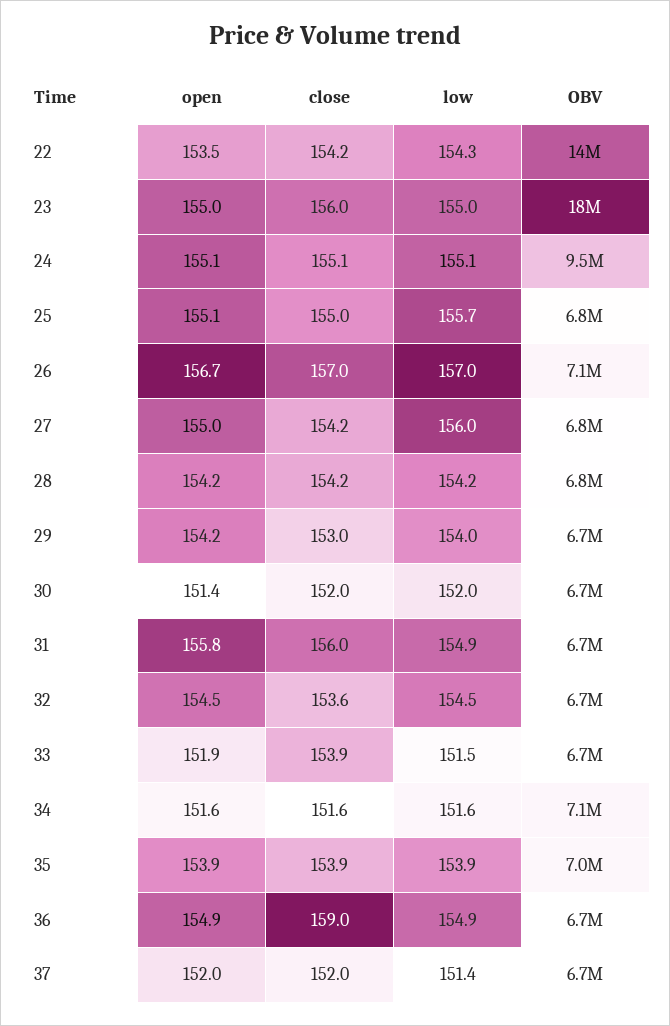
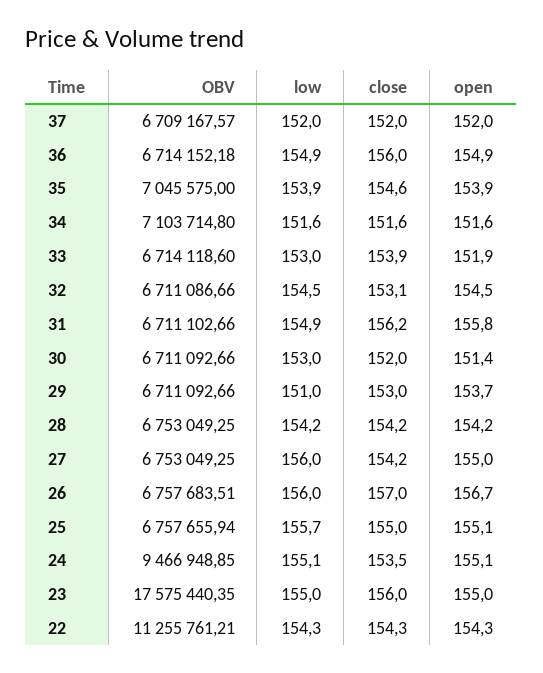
open, 22: 153.5 -> 154.3
close, 22: 154.2 -> 154.3
OBV, 22: 14000000 -> 11255761.21
close, 24: 155.1 -> 153.5
low, 26: 157 -> 156
OBV, 26: 7100000 -> 6757683.51
open, 29: 154.2 -> 153.7
low, 29: 154 -> 151
low, 30: 152 -> 153
close, 31: 156 -> 156.2
close, 32: 153.6 -> 153.1
low, 33: 151.5 -> 153
close, 35: 153.9 -> 154.6
close, 36: 159 -> 156
low, 37: 151.4 -> 152

